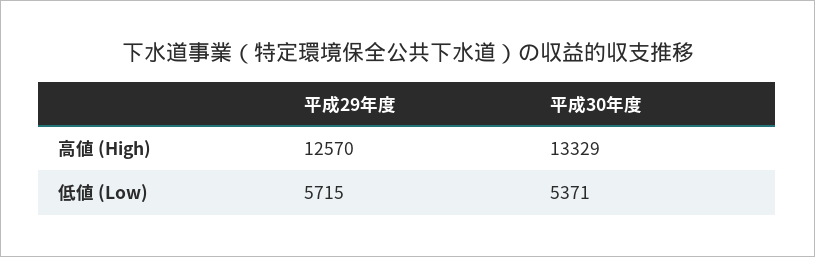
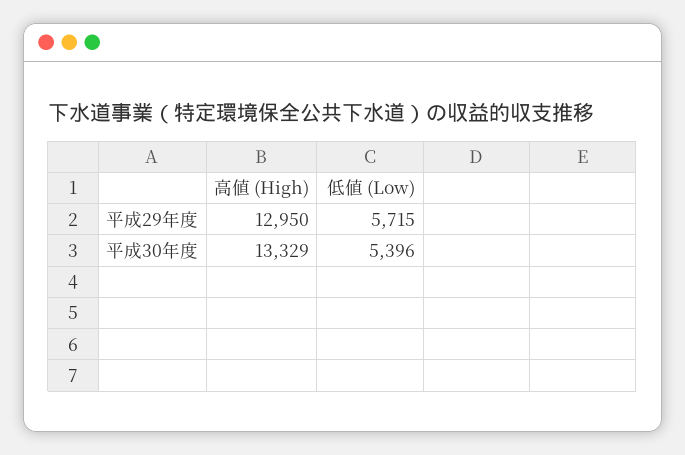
平成29年度, 高値 (High): 12570 -> 12950
平成30年度, 低値 (Low): 5371 -> 5396

